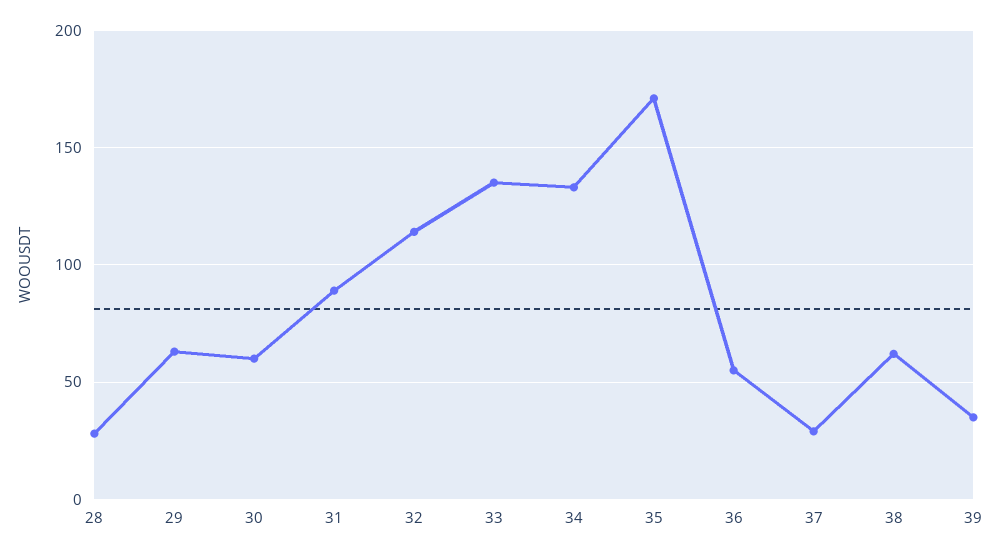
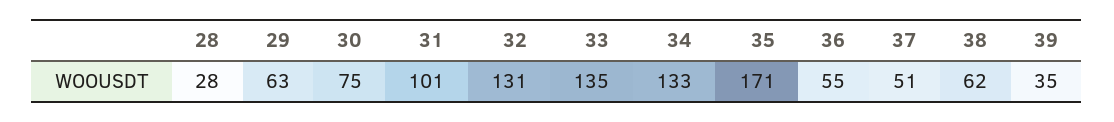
30: 60 -> 75
31: 90 -> 101
32: 115 -> 131
37: 30 -> 51

